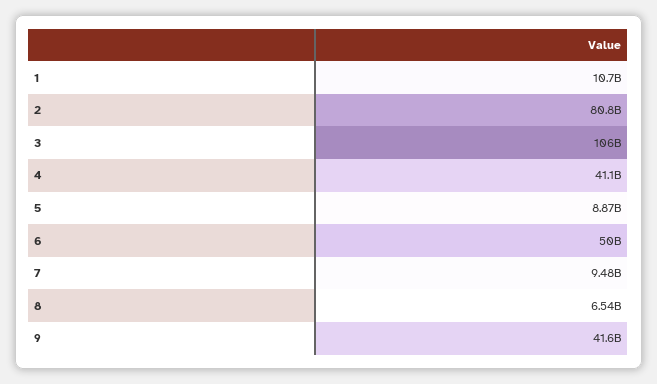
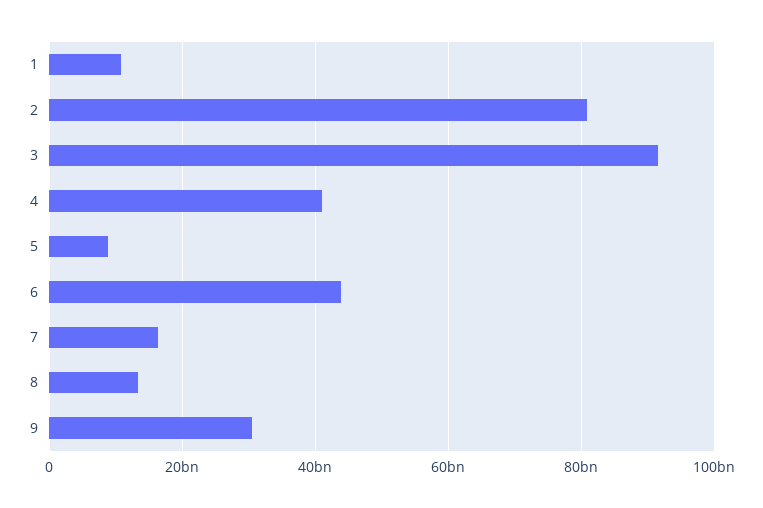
3: 106000000000 -> 92000000000
6: 50000000000 -> 44000000000
7: 9480000000 -> 16000000000
8: 6540000000 -> 14000000000
9: 41600000000 -> 30000000000

